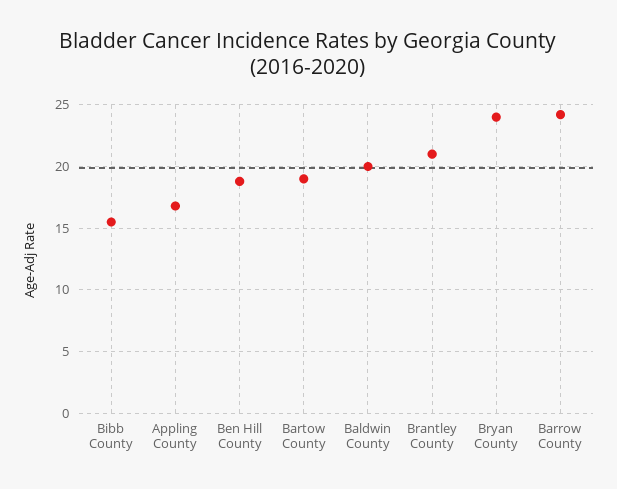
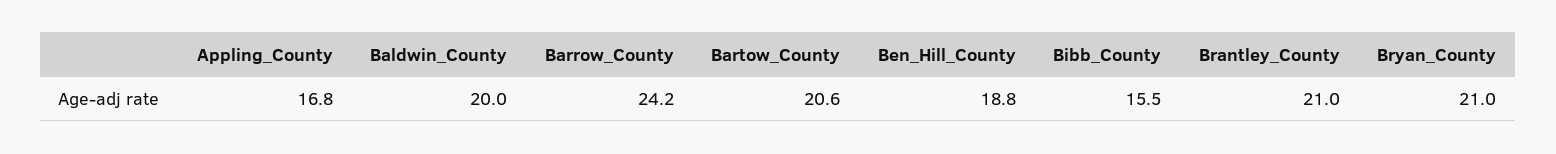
Bartow County: 19 -> 20.6
Bryan County: 24 -> 21

